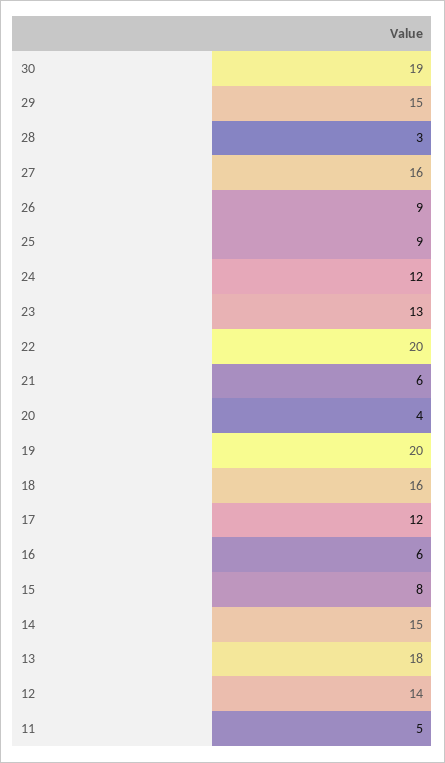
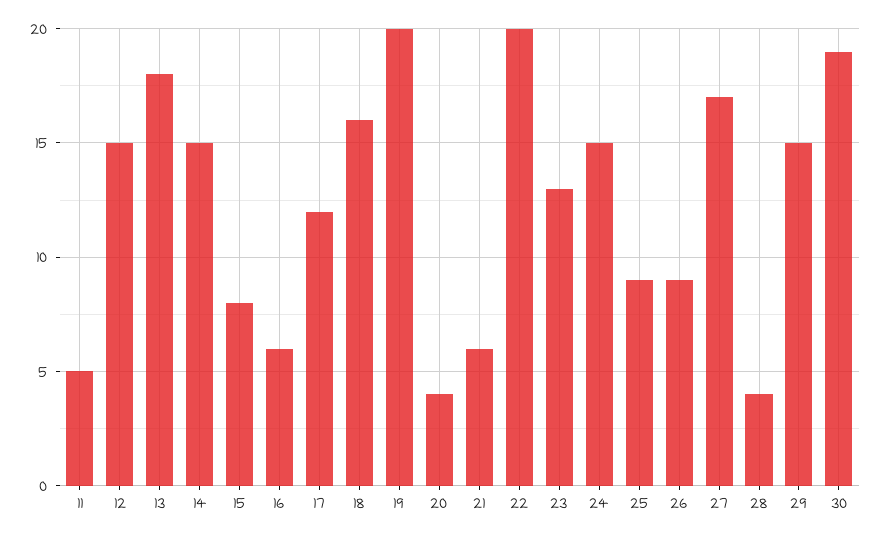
28: 3 -> 4
27: 16 -> 17
24: 12 -> 15
12: 14 -> 15

